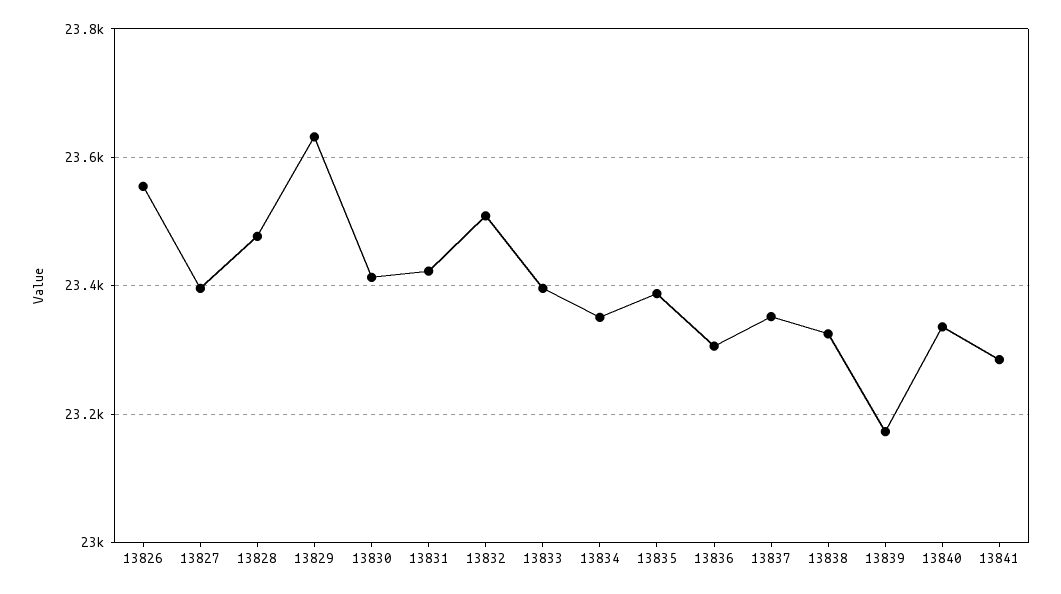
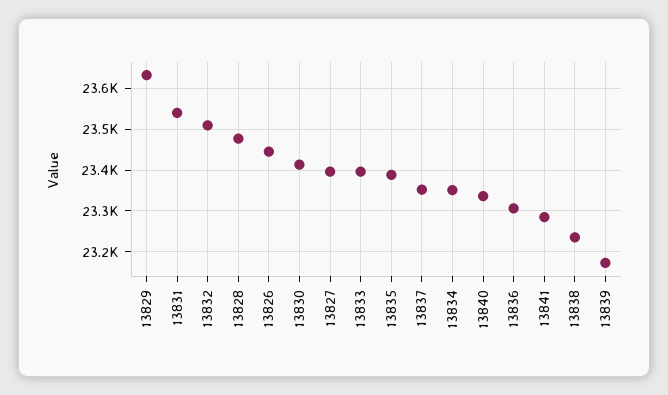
13826: 23560 -> 23440
13831: 23420 -> 23540
13838: 23320 -> 23240

